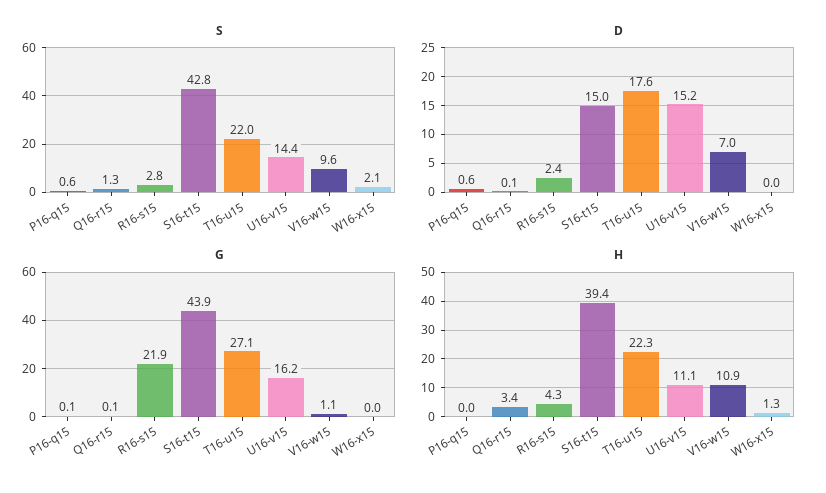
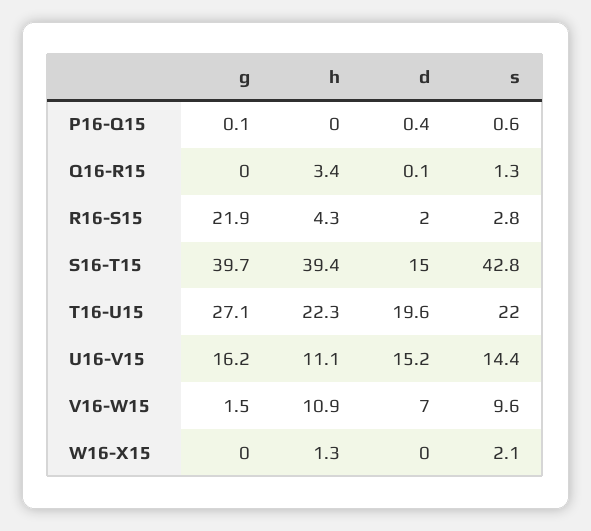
D, P16-q15: 0.6 -> 0.4
D, R16-s15: 2.4 -> 2
D, T16-u15: 17.6 -> 19.6
G, Q16-r15: 0.1 -> 0
G, S16-t15: 43.9 -> 39.7
G, V16-w15: 1.1 -> 1.5

